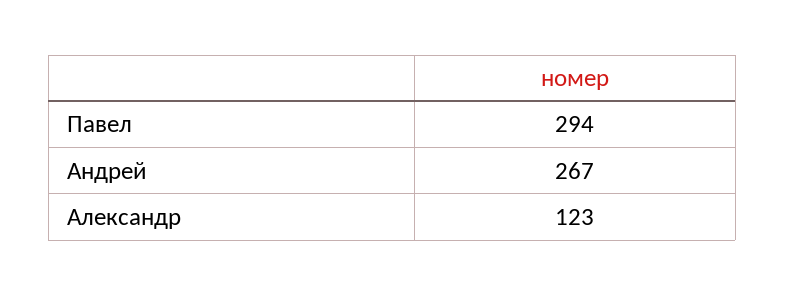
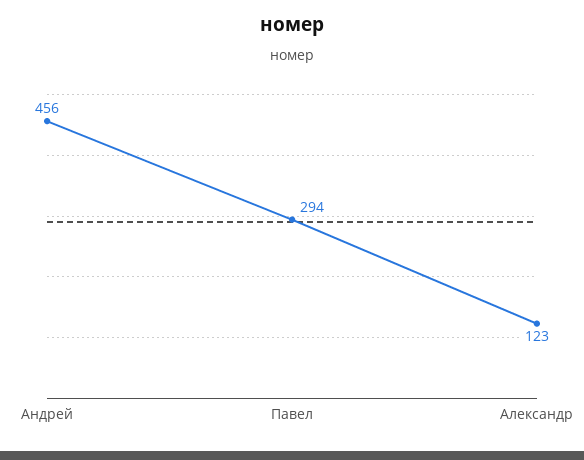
Андрей: 267 -> 456

